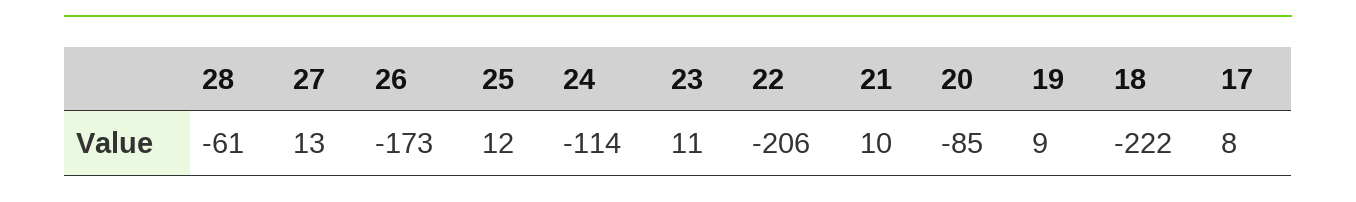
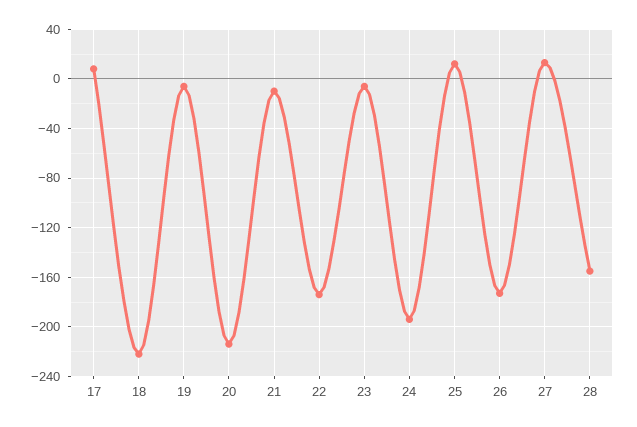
28: -61 -> -155
24: -114 -> -195
23: 11 -> -5
22: -206 -> -175
21: 10 -> -10
20: -85 -> -215
19: 9 -> -5

